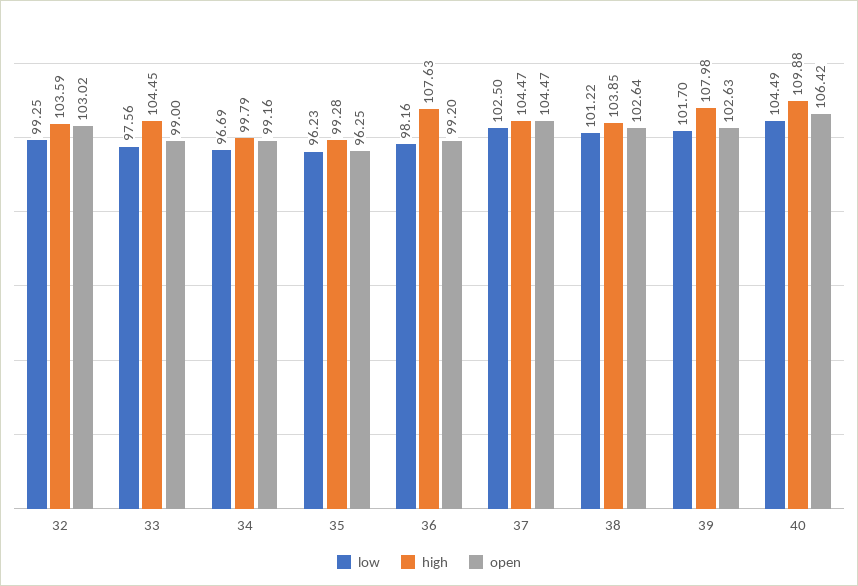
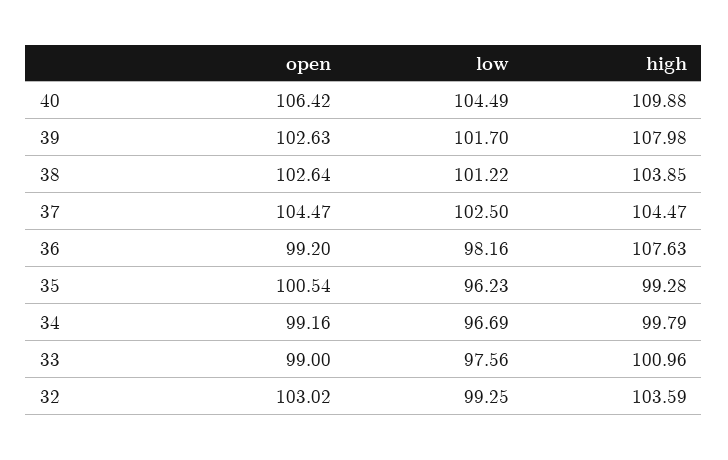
high, 33: 104.45 -> 100.96
open, 35: 96.25 -> 100.54

